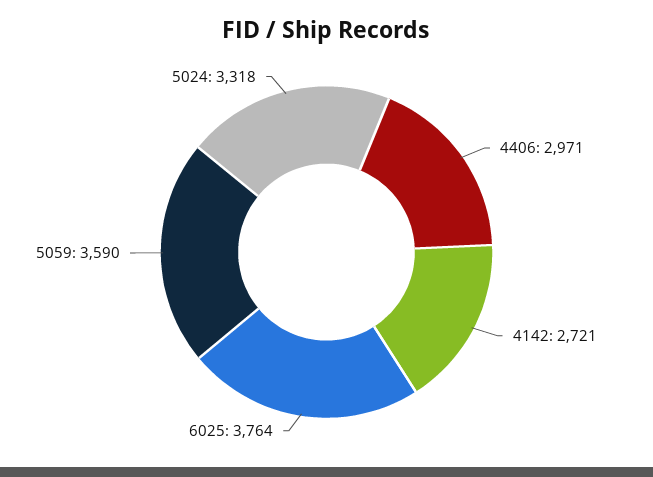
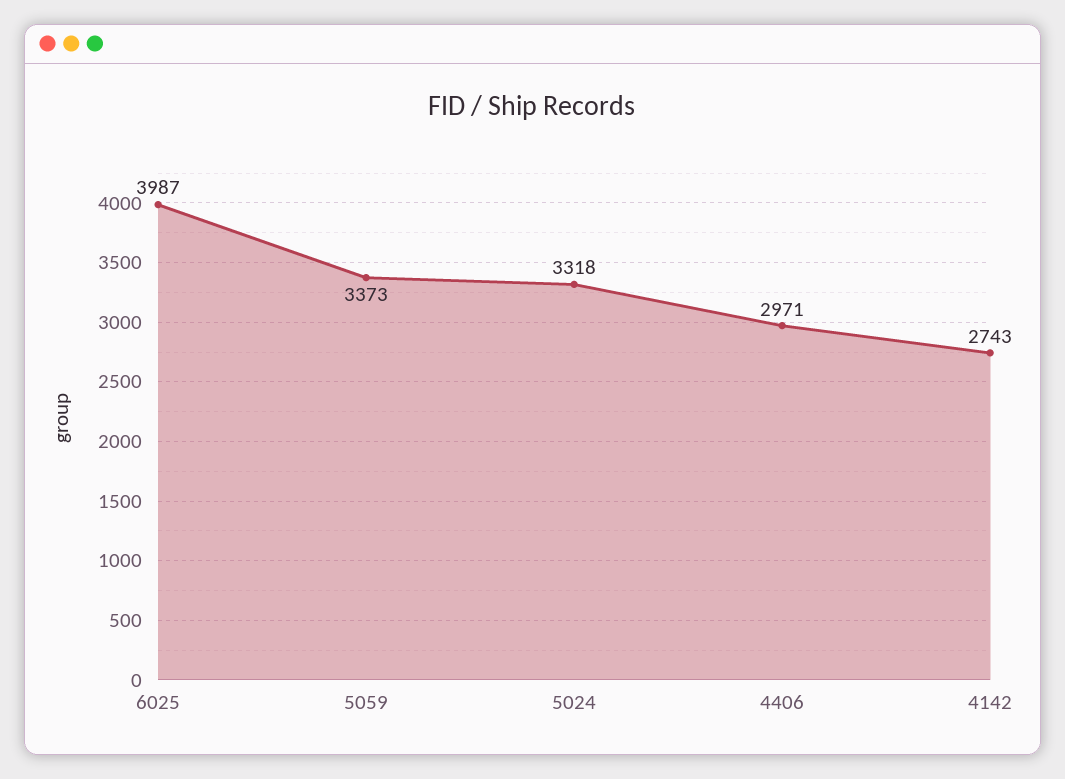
4142: 2721 -> 2743
6025: 3764 -> 3987
5059: 3590 -> 3373

